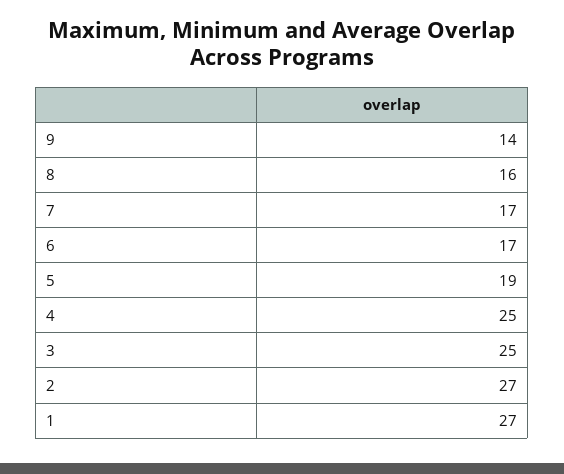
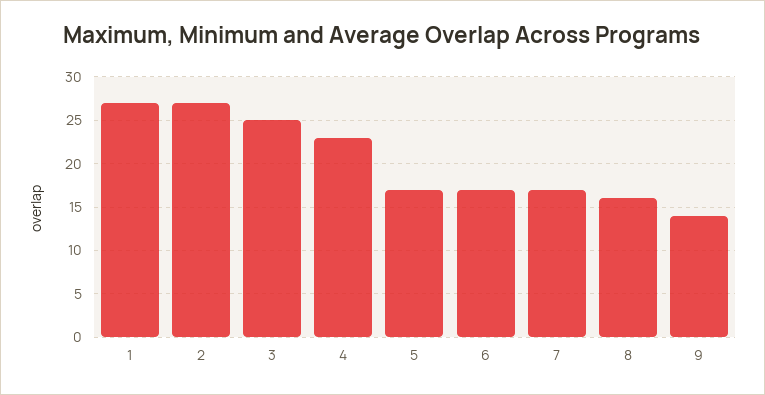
5: 19 -> 17
4: 25 -> 23

